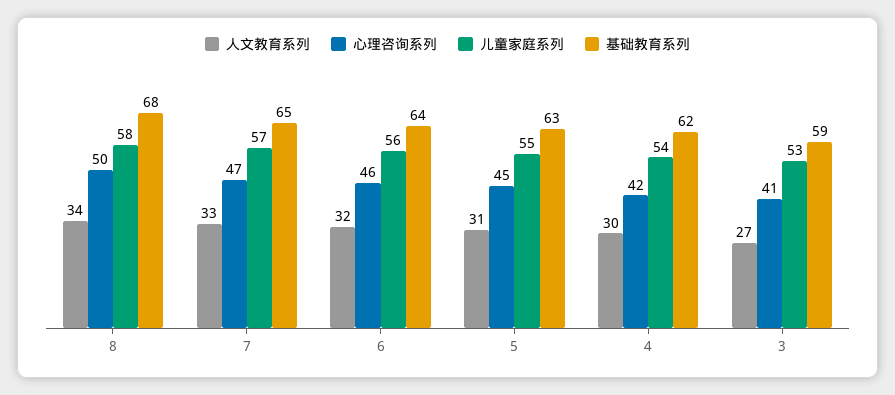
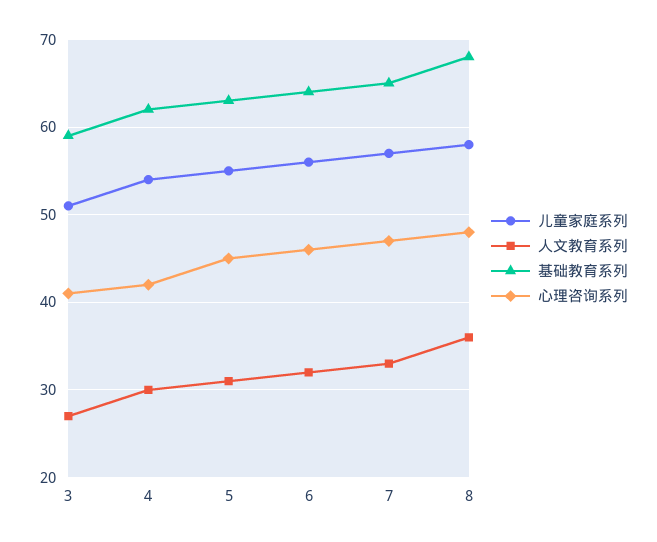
人文教育系列, 8: 34 -> 36
心理咨询系列, 8: 50 -> 48
儿童家庭系列, 3: 53 -> 51

